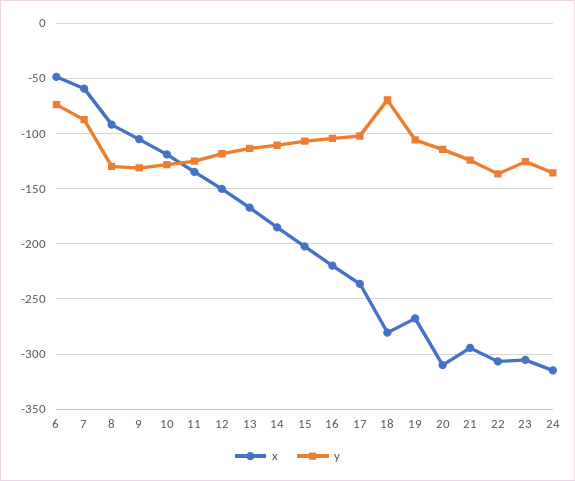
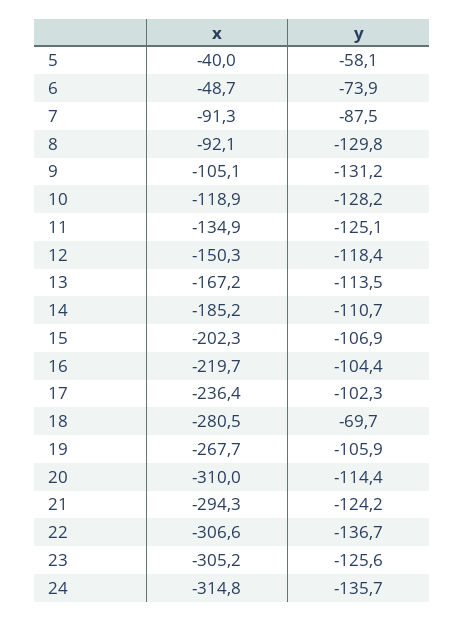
x, 7: -60 -> -91.3
x, 5: none -> -40
y, 5: none -> -58.1

